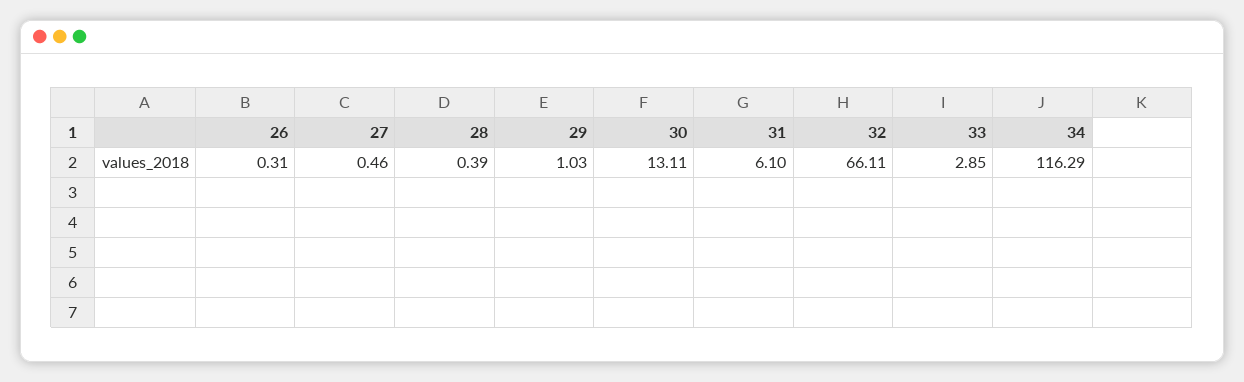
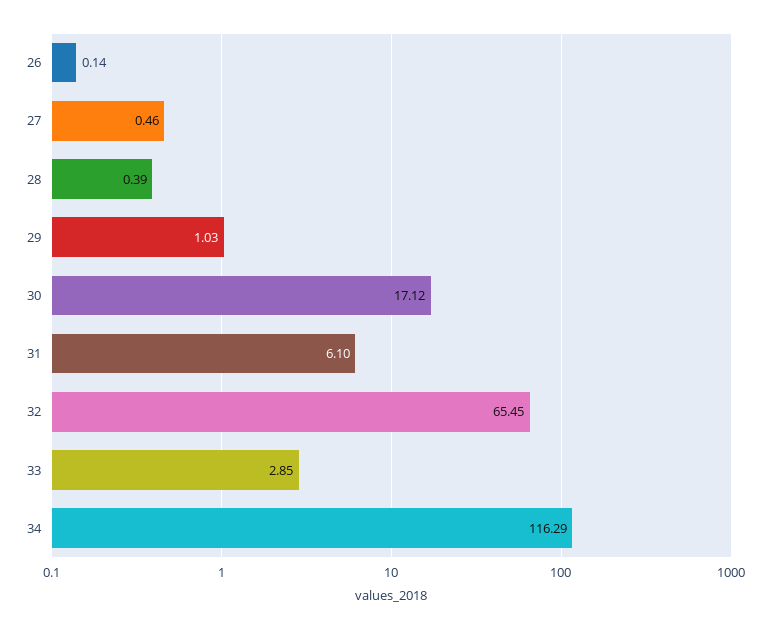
26: 0.31 -> 0.14
30: 13.11 -> 17.12
32: 66.11 -> 65.45

